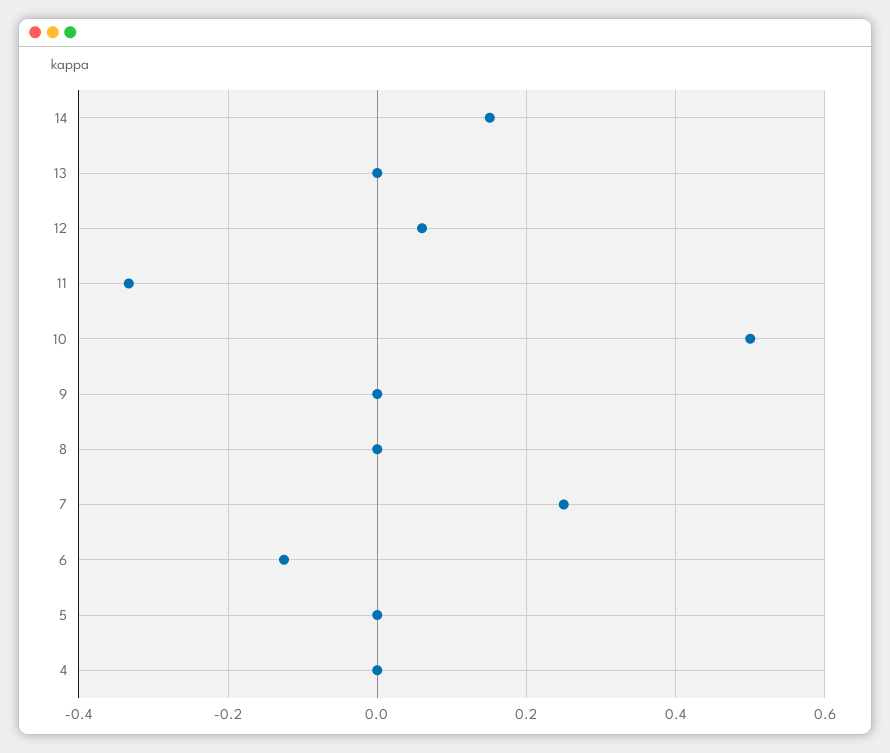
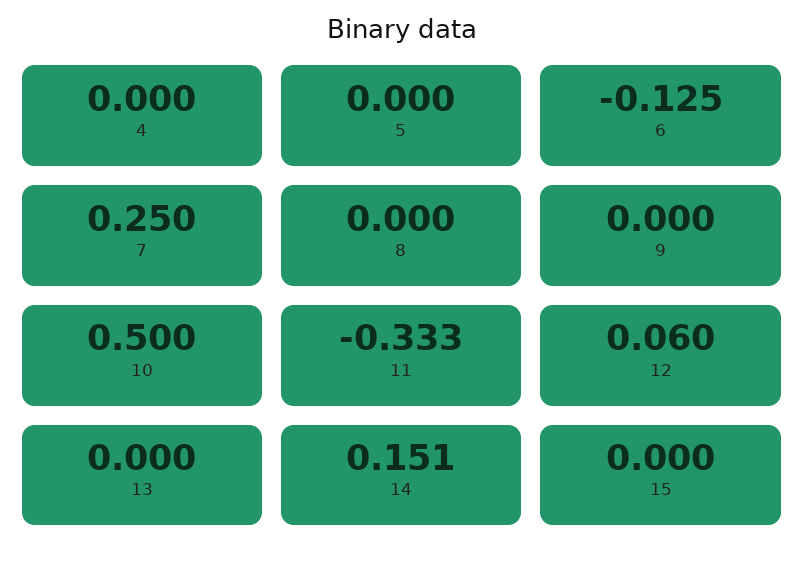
15: none -> 0

